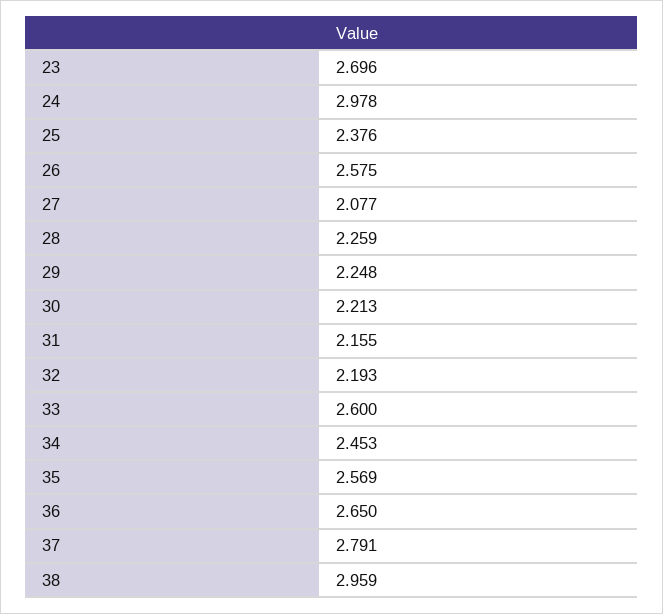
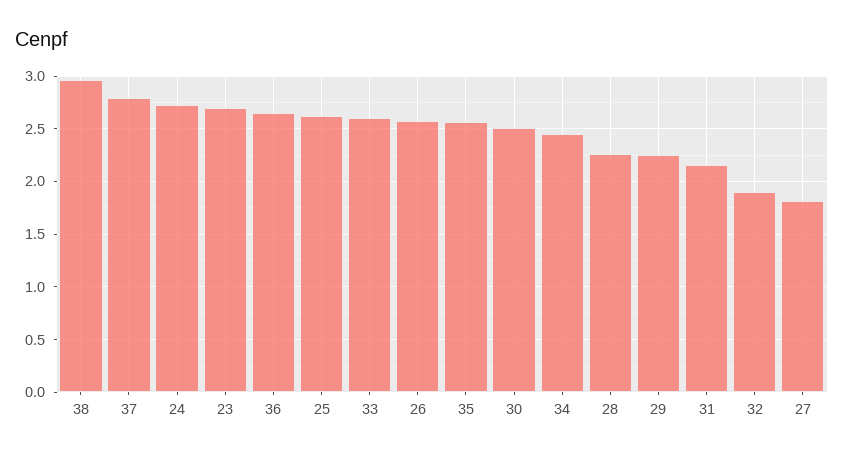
24: 2.978 -> 2.7
25: 2.376 -> 2.6
27: 2.077 -> 1.8
30: 2.213 -> 2.5
32: 2.193 -> 1.9

